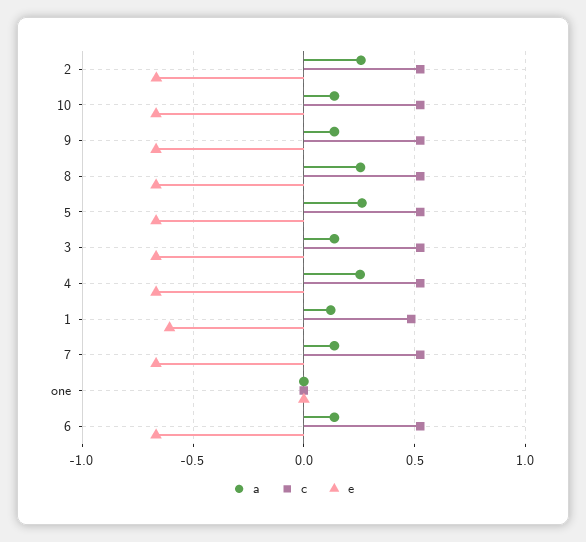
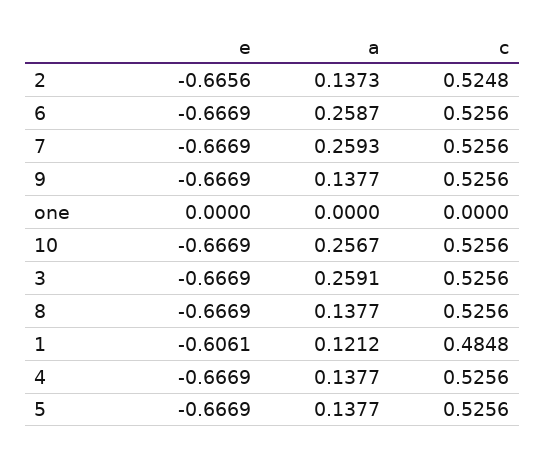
a, 2: 0.25 -> 0.1373
a, 10: 0.15 -> 0.2567
a, 8: 0.25 -> 0.1377
a, 5: 0.25 -> 0.1377
a, 3: 0.15 -> 0.2591
a, 4: 0.25 -> 0.1377
a, 7: 0.15 -> 0.2593
a, 6: 0.15 -> 0.2587

